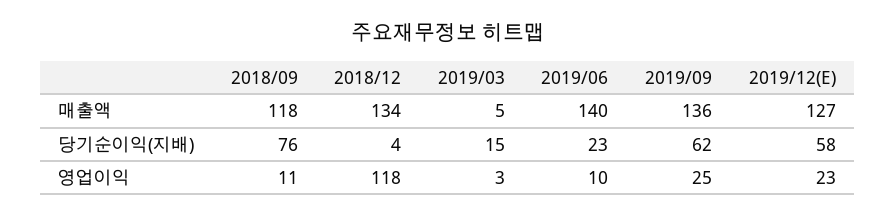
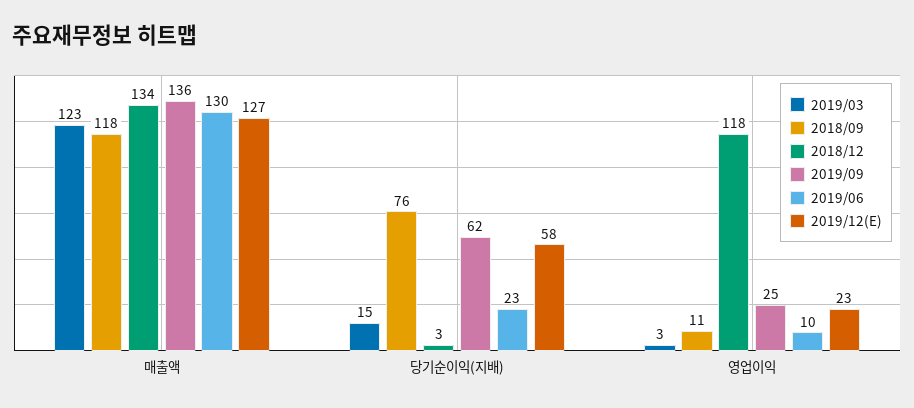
2019/03, 매출액: 5 -> 123
2019/06, 매출액: 140 -> 130
2018/12, 당기순이익(지배): 4 -> 3

